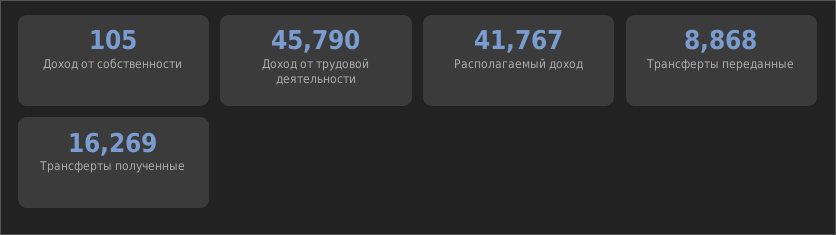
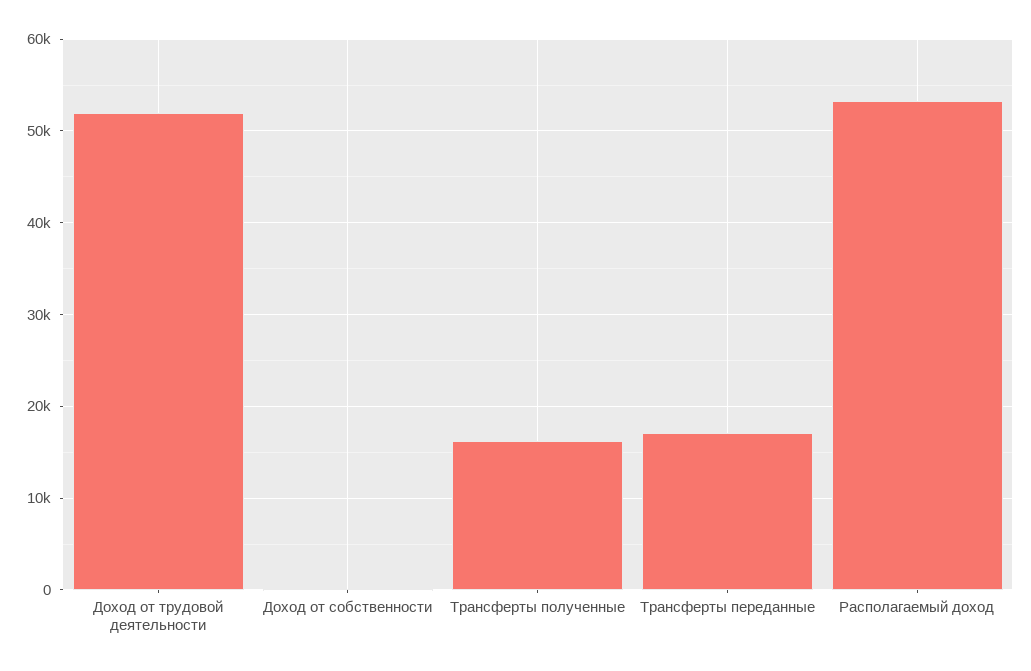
Доход от трудовой деятельности: 45790 -> 52000
Располагаемый доход: 41767 -> 53000
Трансферты переданные: 8868 -> 17000

